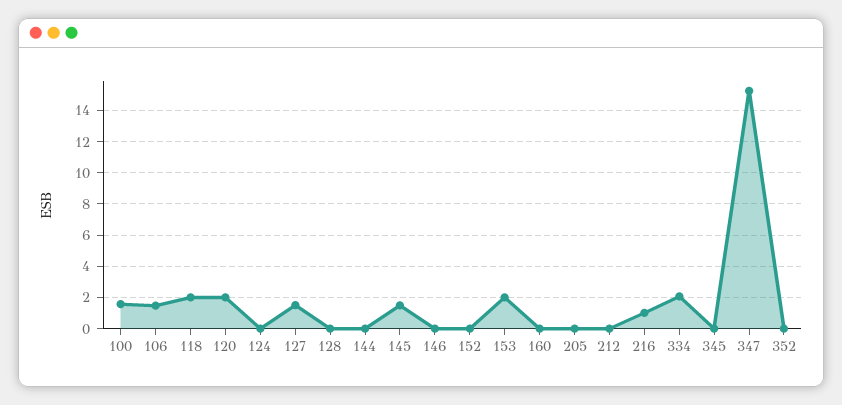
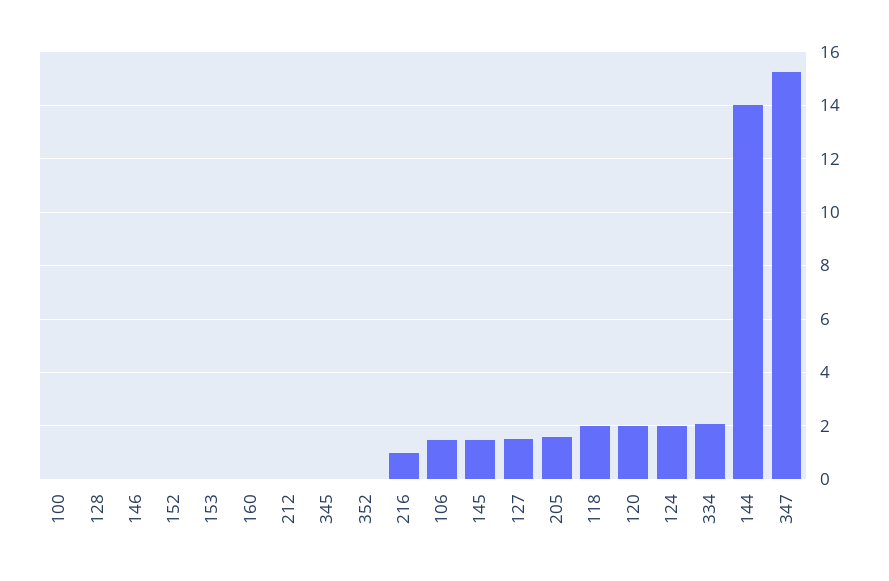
100: 1.5 -> 0
124: 0 -> 2
144: 0 -> 14
153: 2 -> 0
205: 0 -> 1.5

